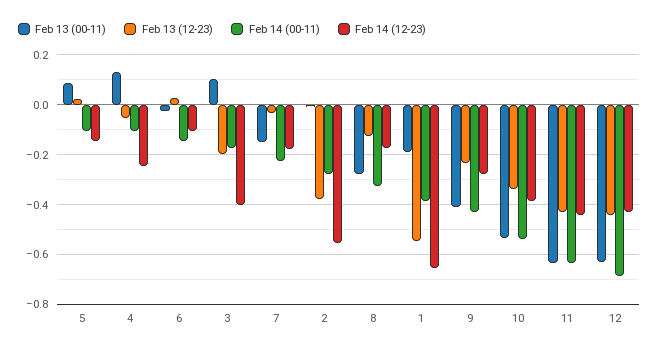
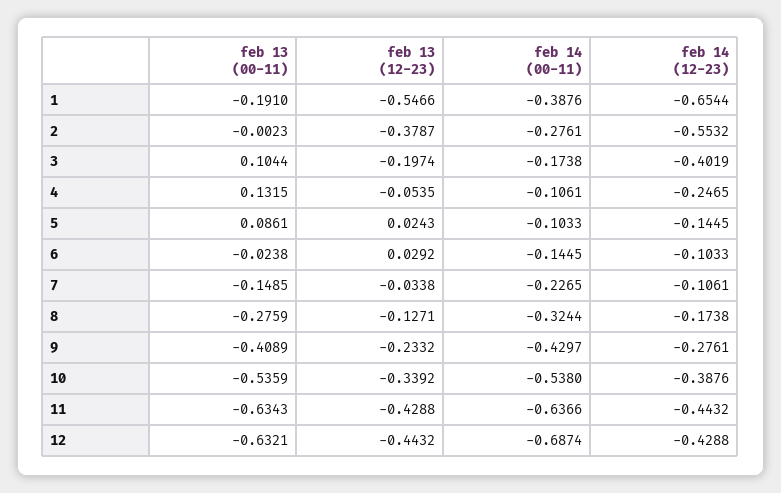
Feb 14 (12-23), 7: -0.175 -> -0.1061

